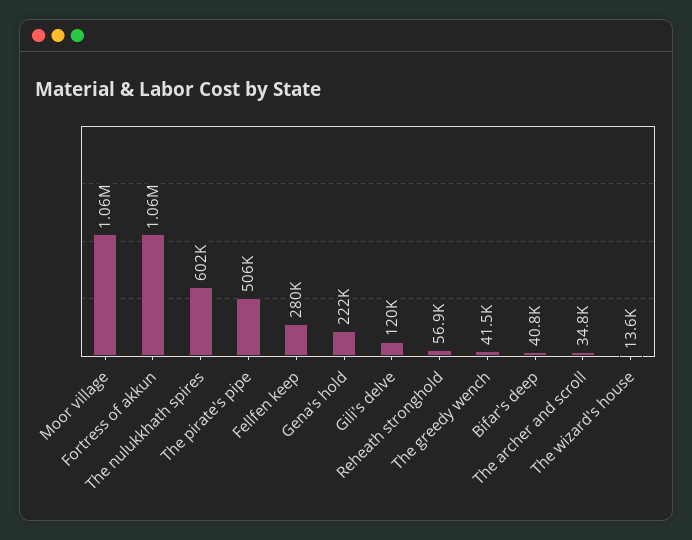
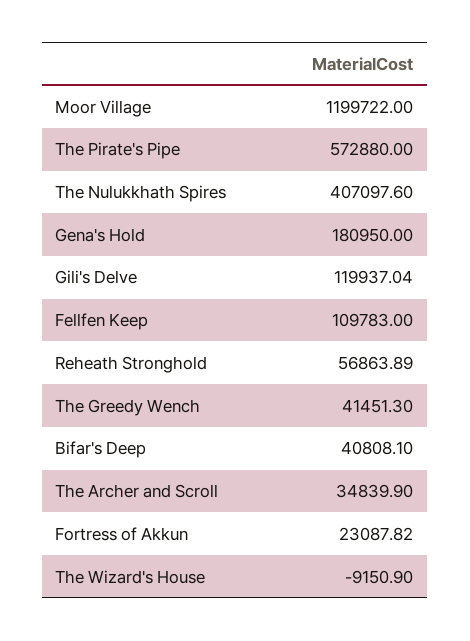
Moor village: 1060000 -> 1199722
Fortress of akkun: 1060000 -> 23087.82
The nulukkhath spires: 602000 -> 407097.6
The pirate's pipe: 506000 -> 572880
Fellfen keep: 280000 -> 109783
Gena's hold: 222000 -> 180950
The wizard's house: 13600 -> -9150.9

